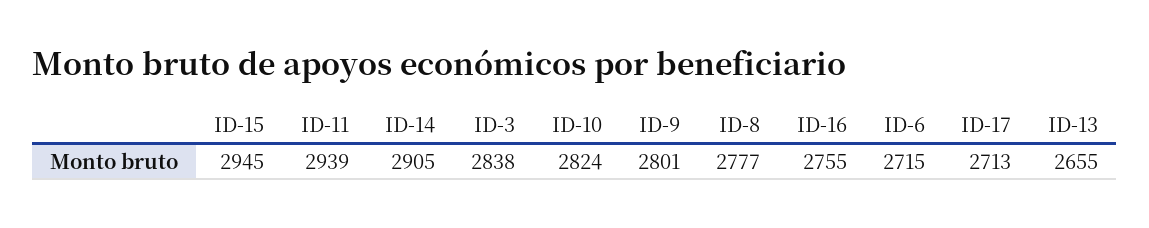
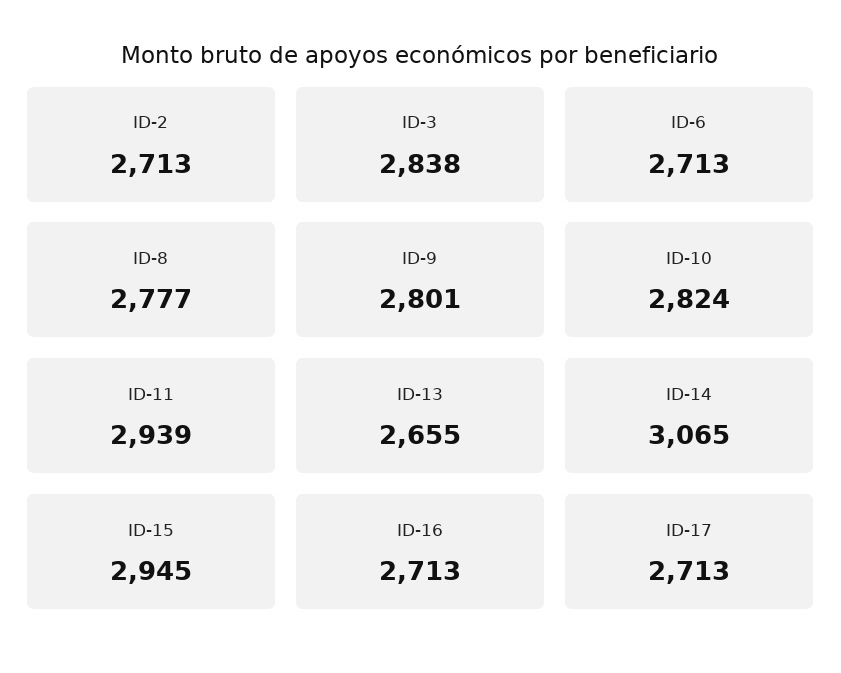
ID-14: 2905 -> 3065
ID-16: 2755 -> 2713
ID-6: 2715 -> 2713
ID-2: none -> 2713

